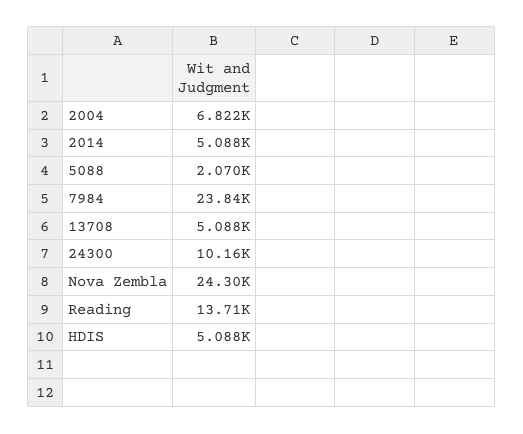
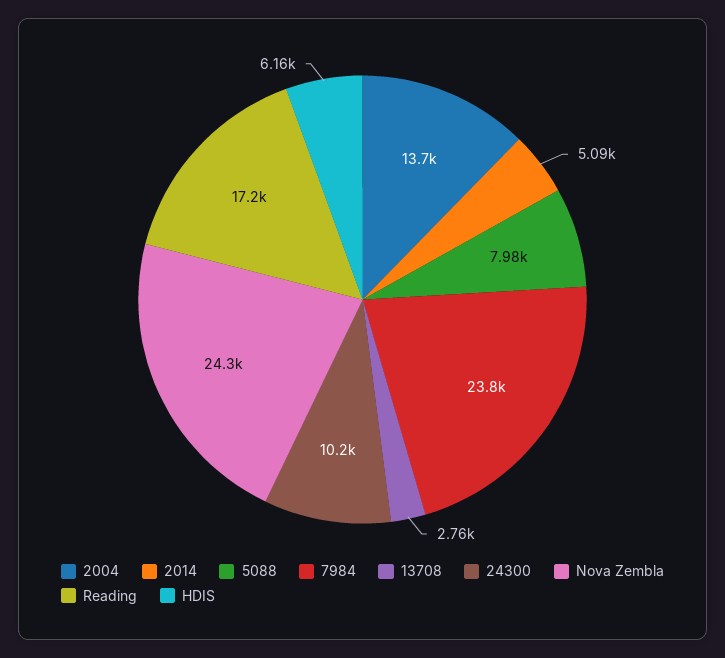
2004: 6822 -> 13700
5088: 2070 -> 7980
13708: 5088 -> 2760
Reading: 13710 -> 17200
HDIS: 5088 -> 6160

